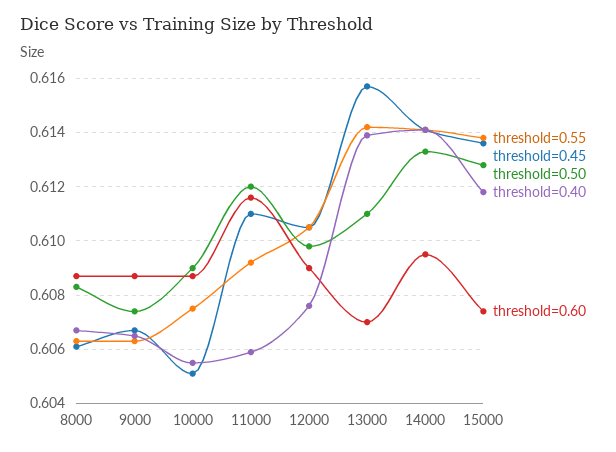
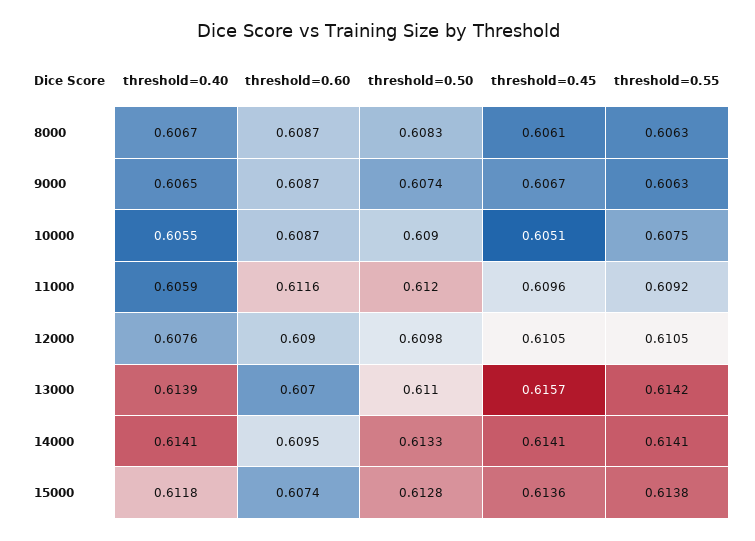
threshold=0.45, 11000: 0.611 -> 0.6096

